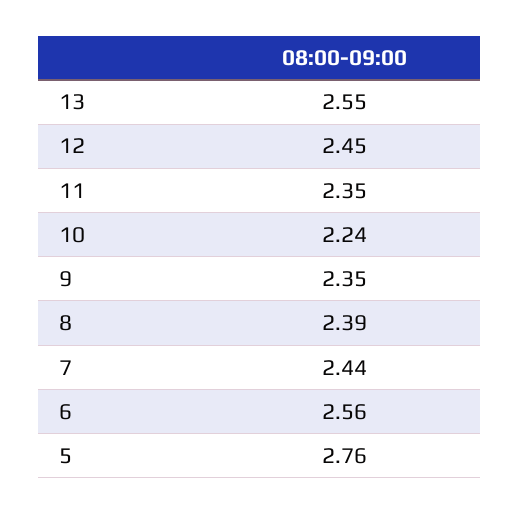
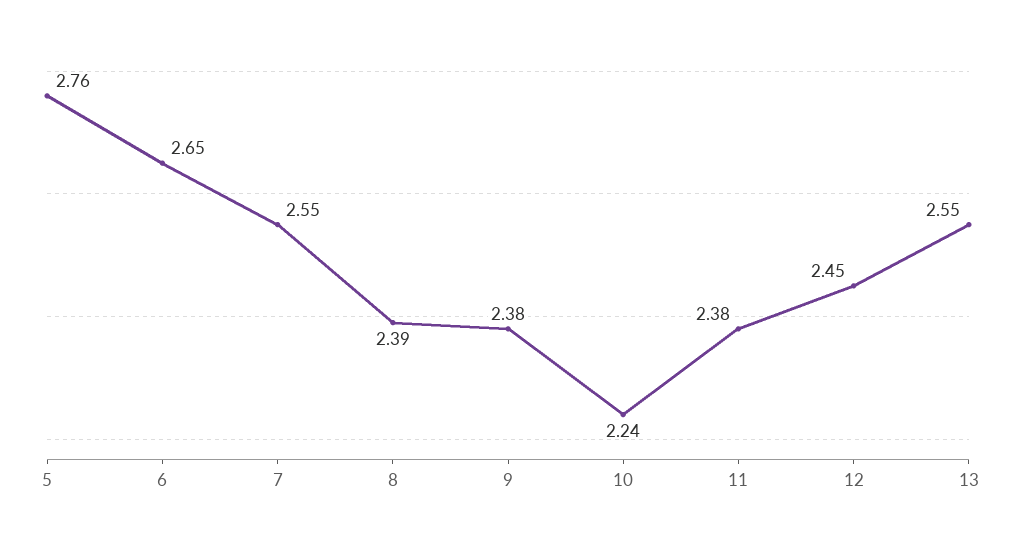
11: 2.35 -> 2.38
9: 2.35 -> 2.38
7: 2.44 -> 2.55
6: 2.56 -> 2.65

